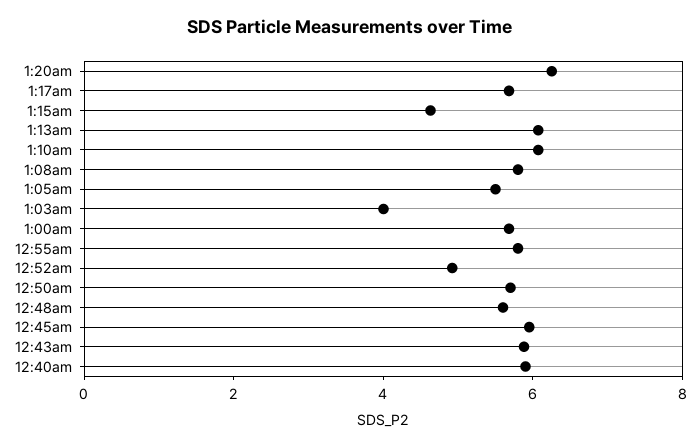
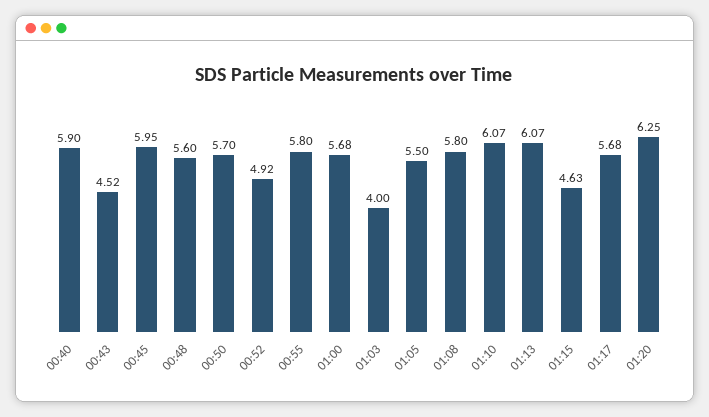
12:43am: 6 -> 4.52

